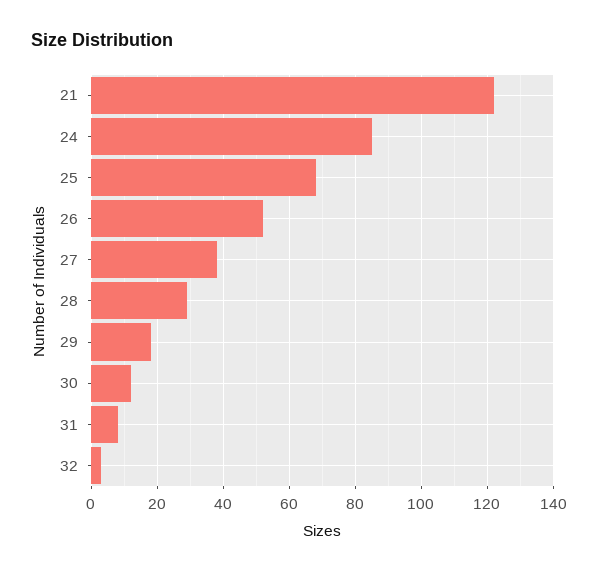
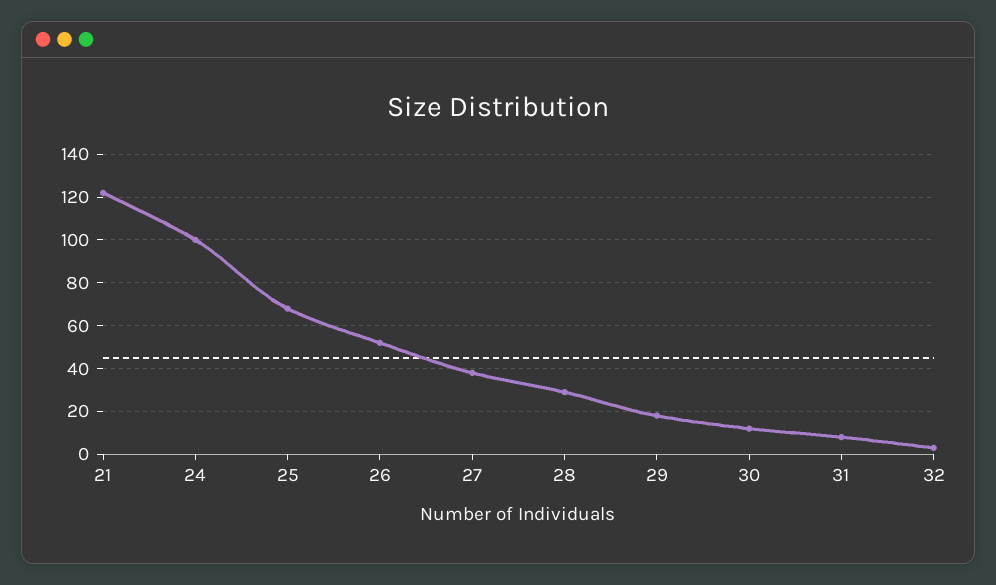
24: 85 -> 100

